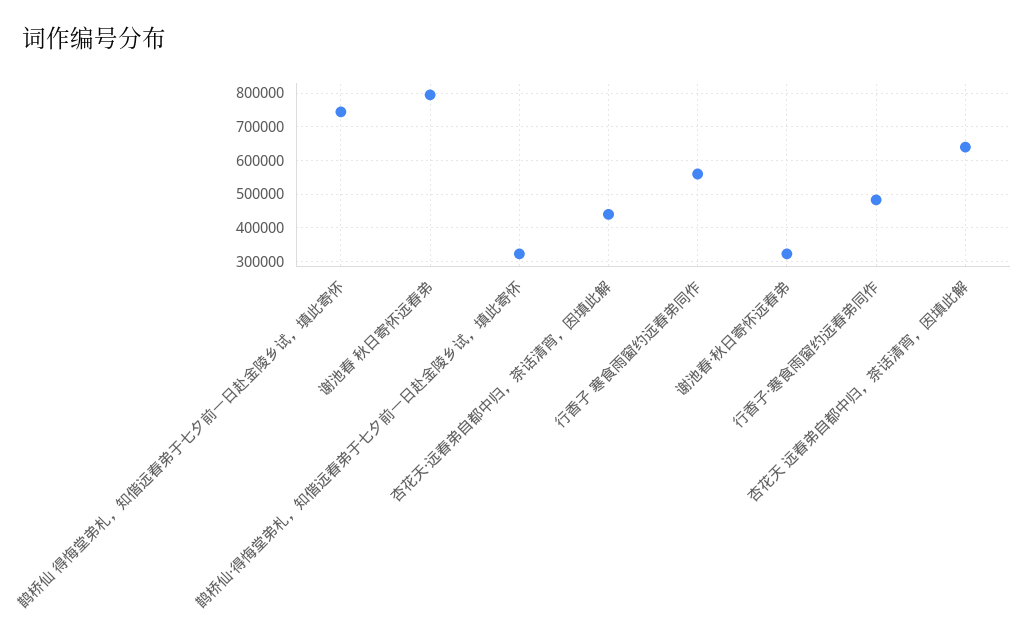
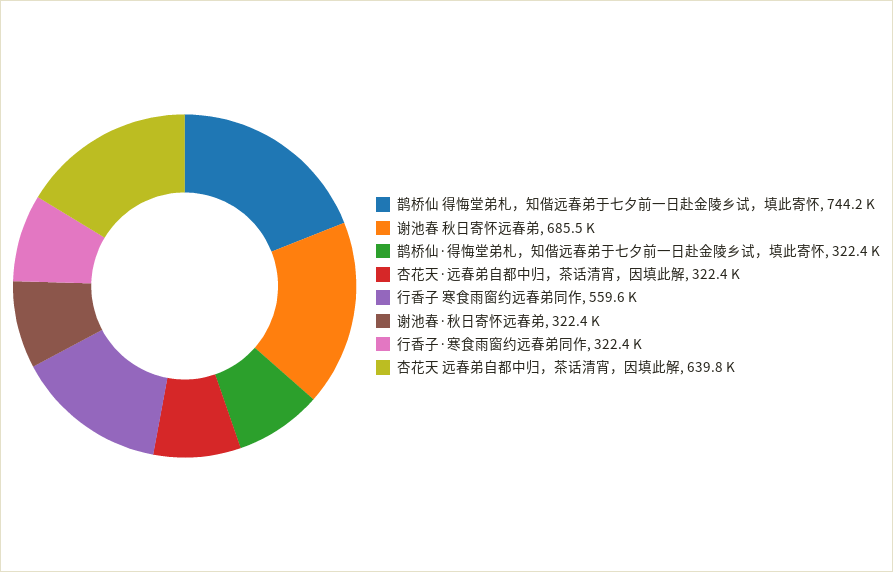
谢池春 秋日寄怀远春弟: 800000 -> 685500
杏花天·远春弟自都中归，茶话清宵，因填此解: 440000 -> 322400
行香子·寒食雨窗约远春弟同作: 480000 -> 322400

